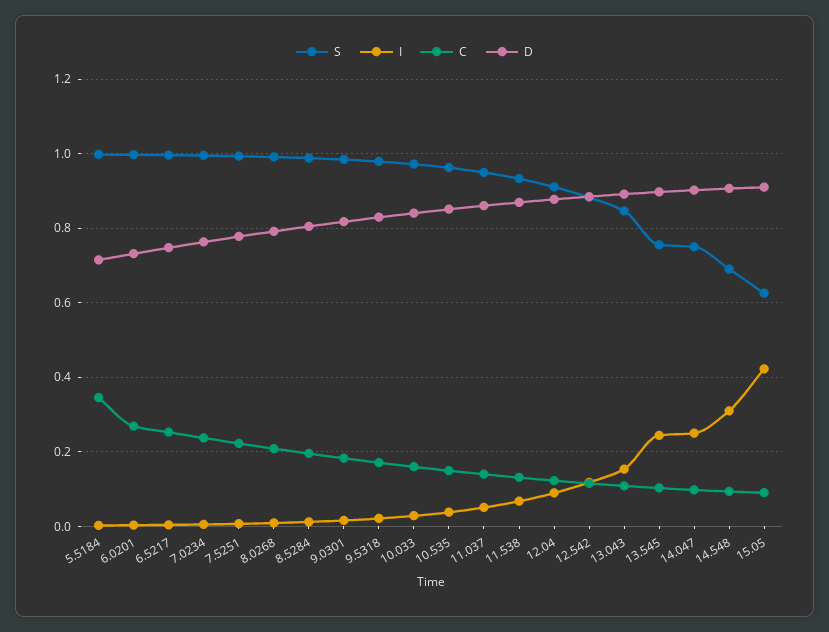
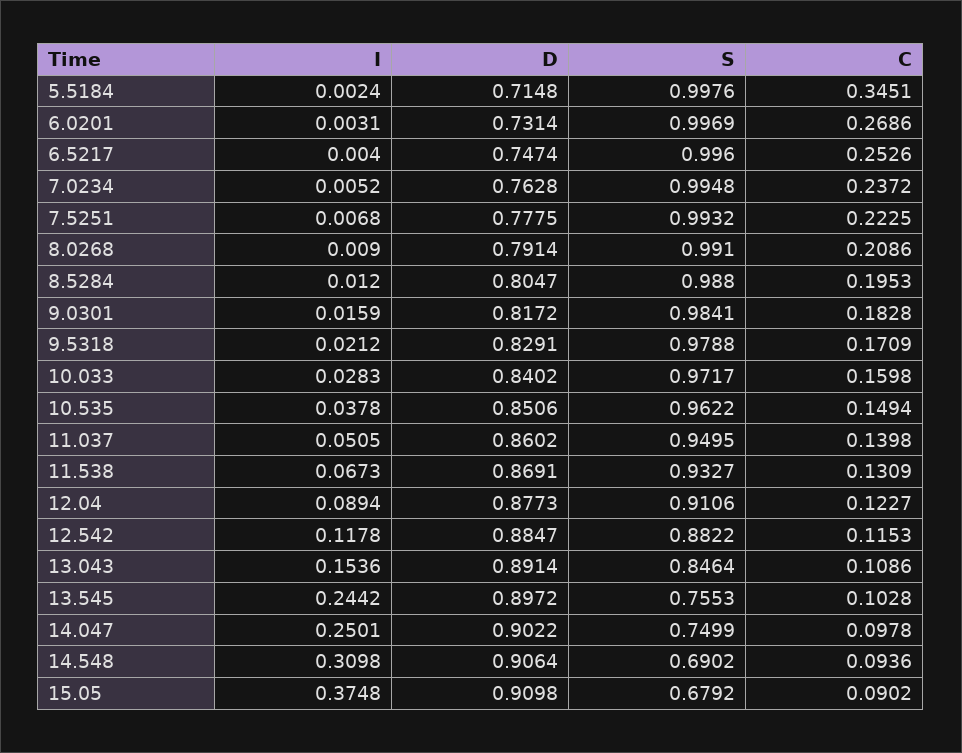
S, 15.05: 0.62 -> 0.6792
I, 15.05: 0.42 -> 0.3748

